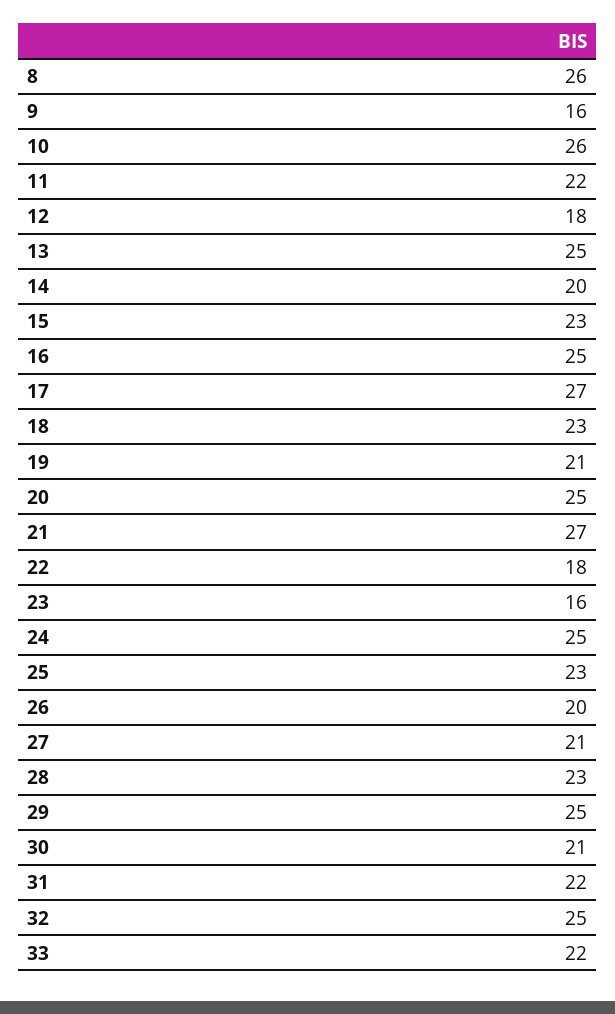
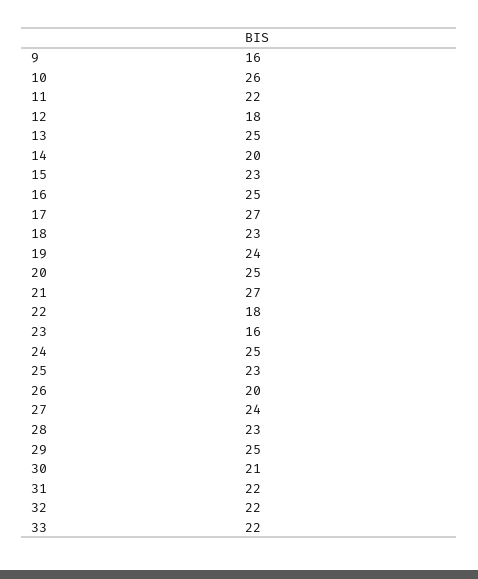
8: 26 -> none
19: 21 -> 24
27: 21 -> 24
32: 25 -> 22

